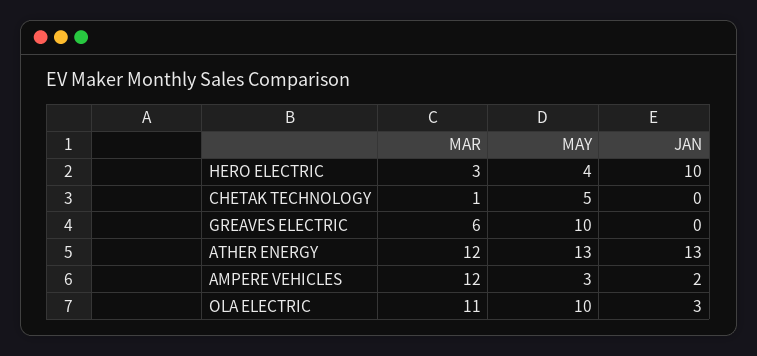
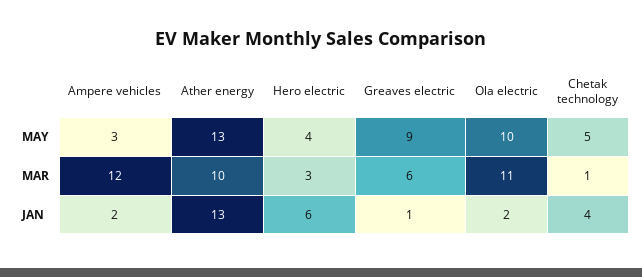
JAN, HERO ELECTRIC: 10 -> 6
JAN, CHETAK TECHNOLOGY: 0 -> 4
MAY, GREAVES ELECTRIC: 10 -> 9
JAN, GREAVES ELECTRIC: 0 -> 1
MAR, ATHER ENERGY: 12 -> 10
JAN, OLA ELECTRIC: 3 -> 2

